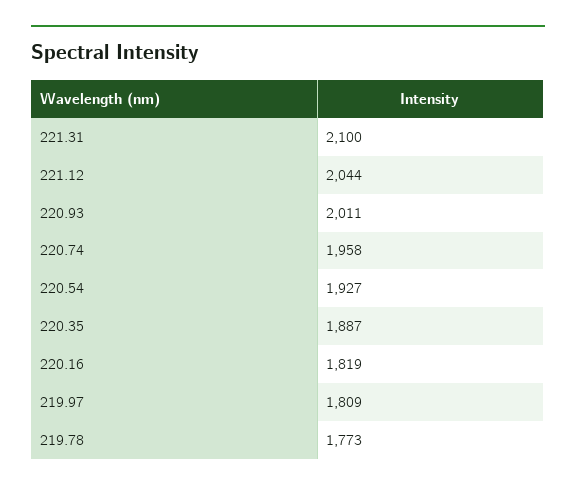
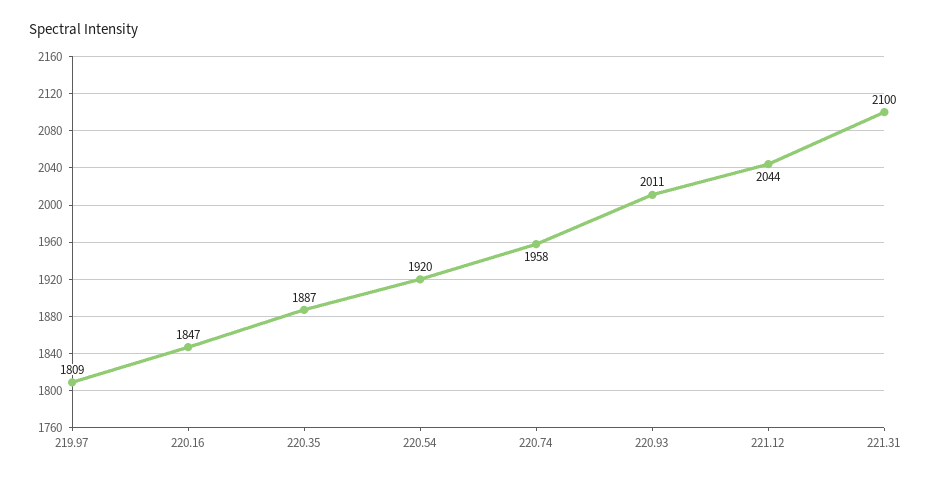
220.54: 1927 -> 1920
220.16: 1819 -> 1847
219.78: 1773 -> none

